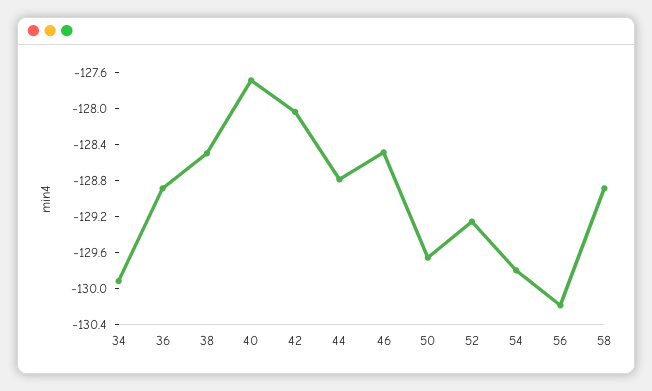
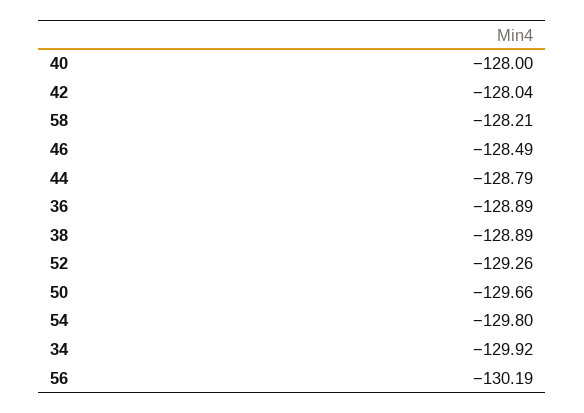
38: -128.5 -> -128.89
40: -127.7 -> -128
58: -128.9 -> -128.21

